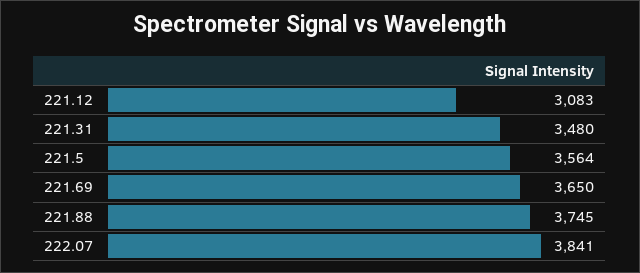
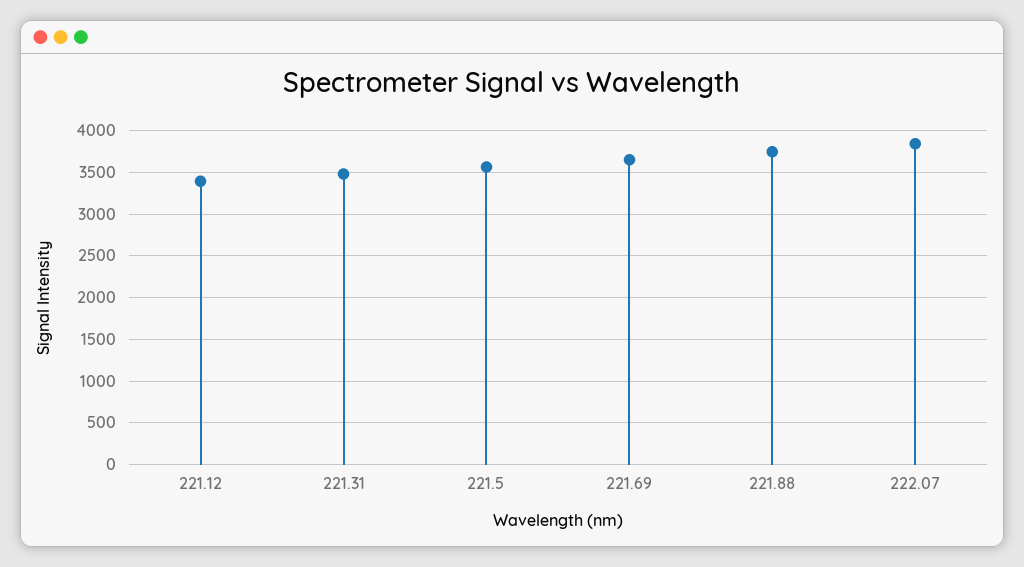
221.12: 3083 -> 3400

